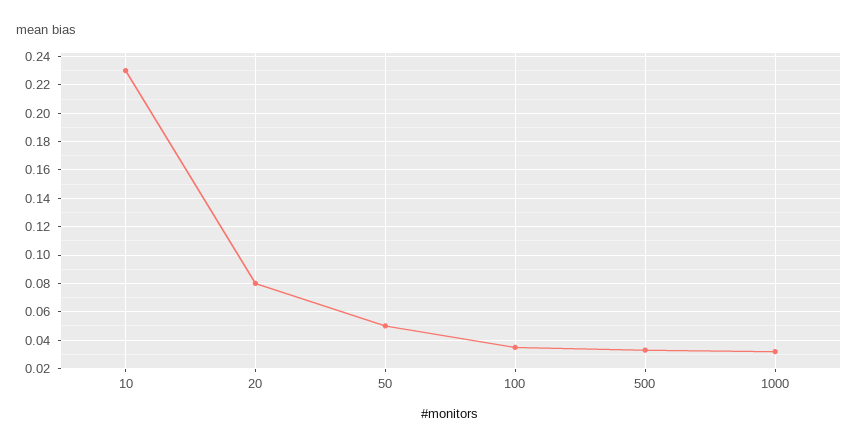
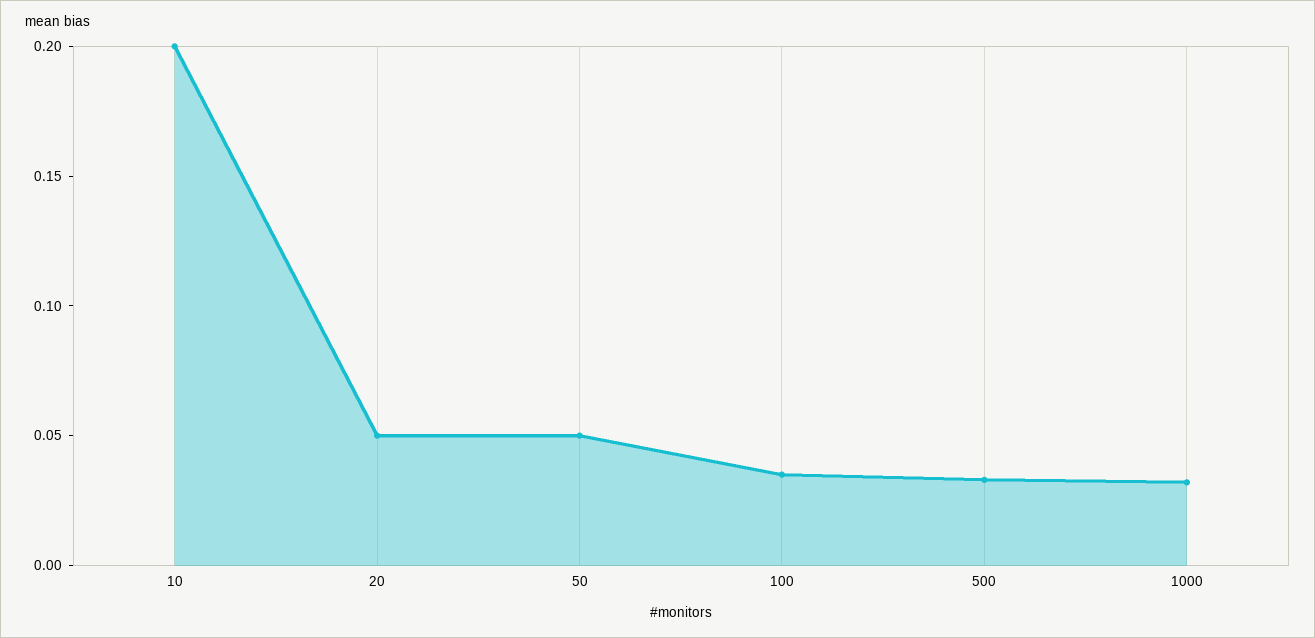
10: 0.23 -> 0.2
20: 0.08 -> 0.05

